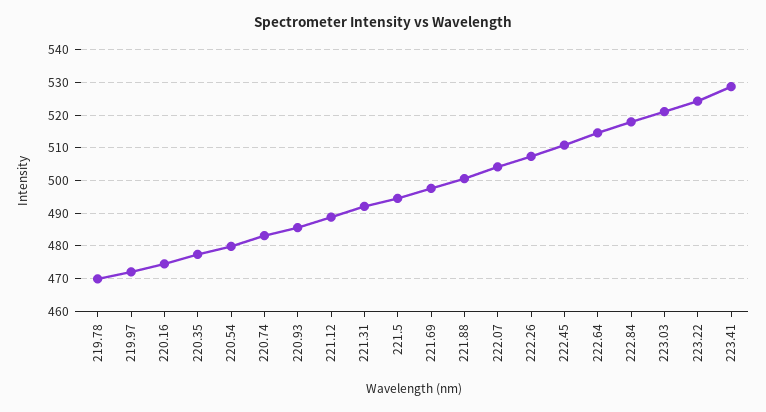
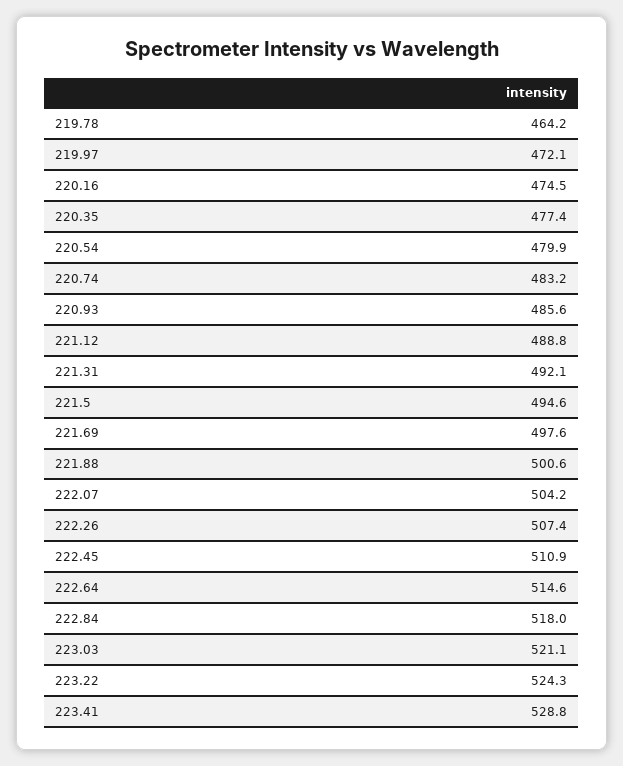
219.78: 470 -> 464.2

